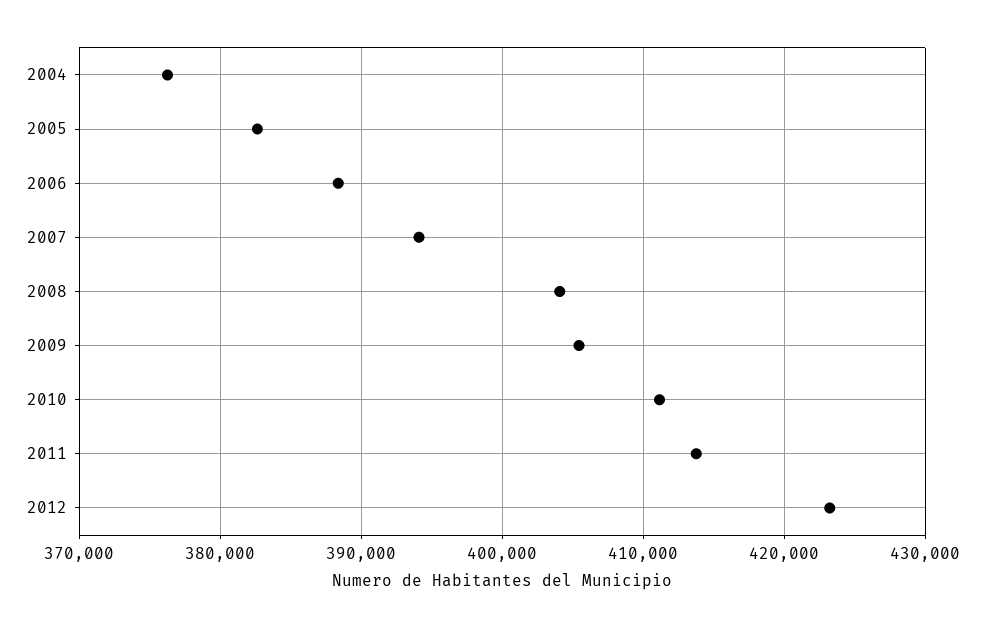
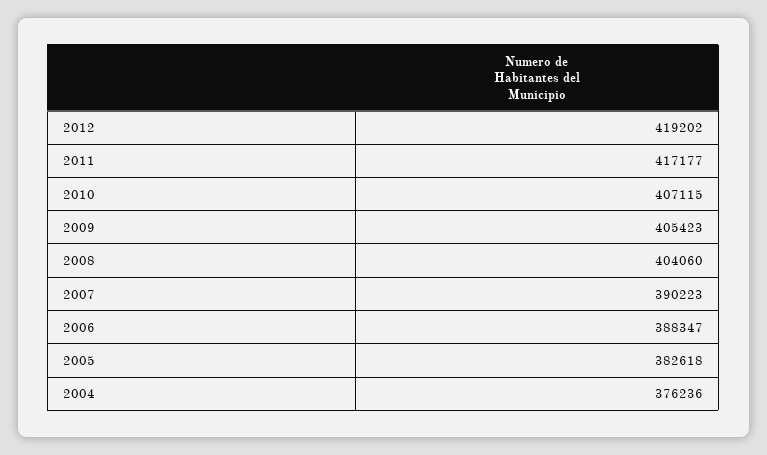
2007: 394000 -> 390223
2010: 411000 -> 407115
2011: 414000 -> 417177
2012: 423000 -> 419202

